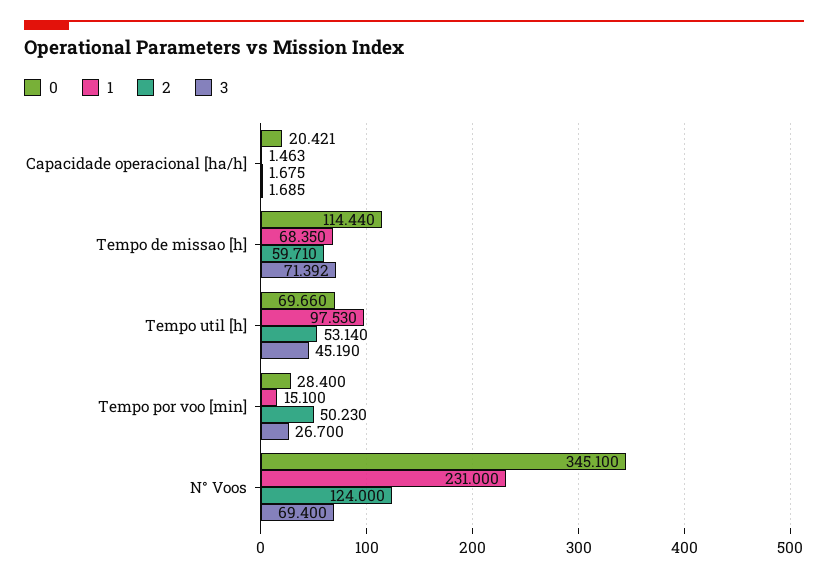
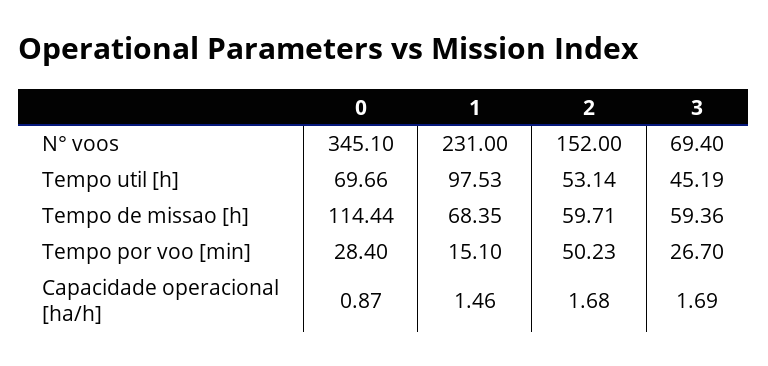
0, Capacidade operacional [ha/h]: 20.421 -> 0.87
3, Tempo de missao [h]: 71.392 -> 59.36
2, N° Voos: 124 -> 152

